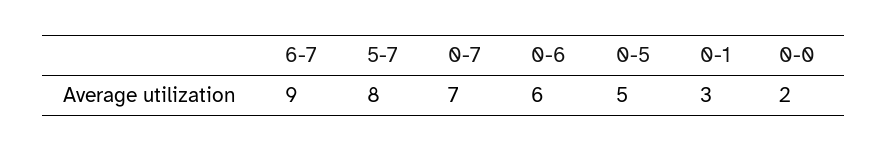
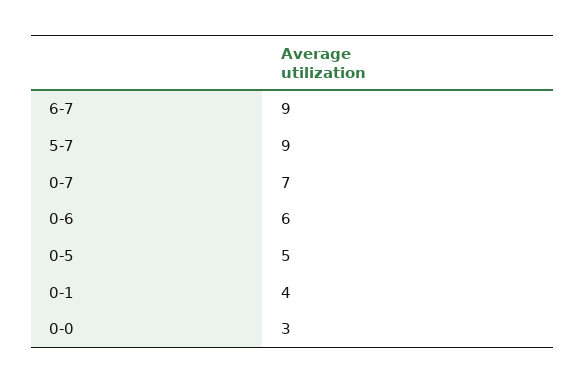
5-7: 8 -> 9
0-1: 3 -> 4
0-0: 2 -> 3

